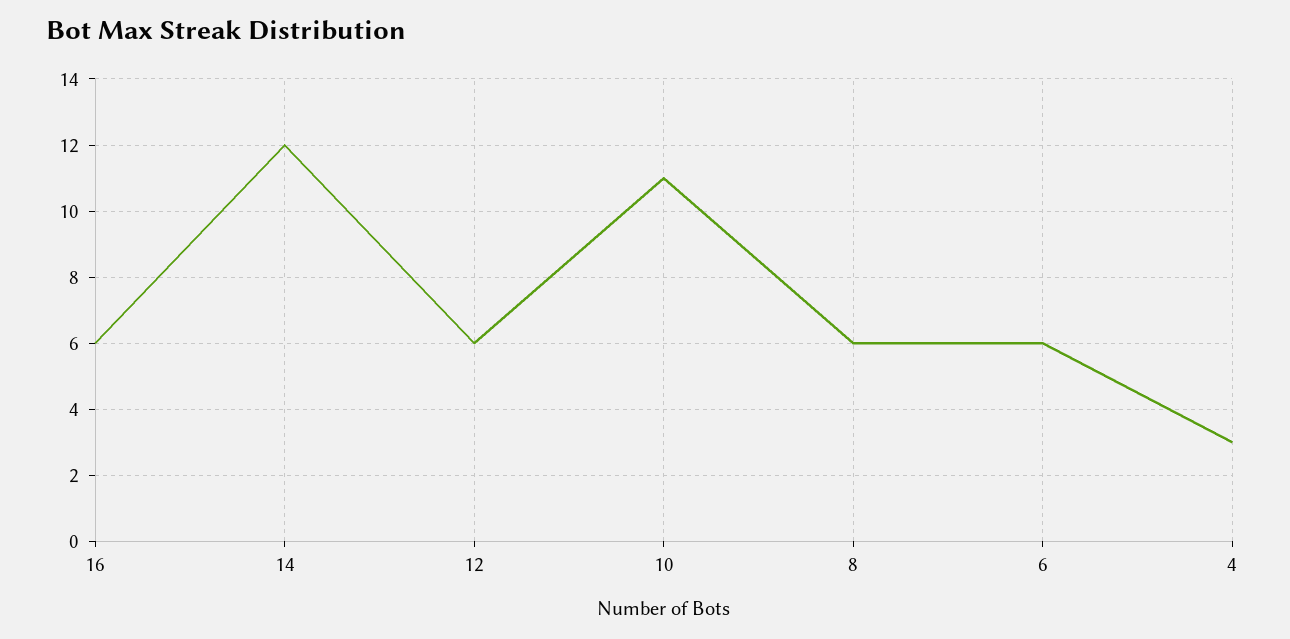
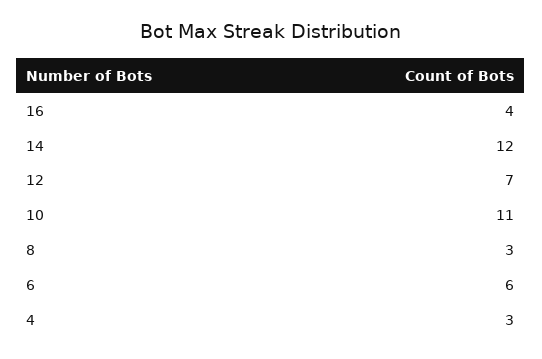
16: 6 -> 4
12: 6 -> 7
8: 6 -> 3

